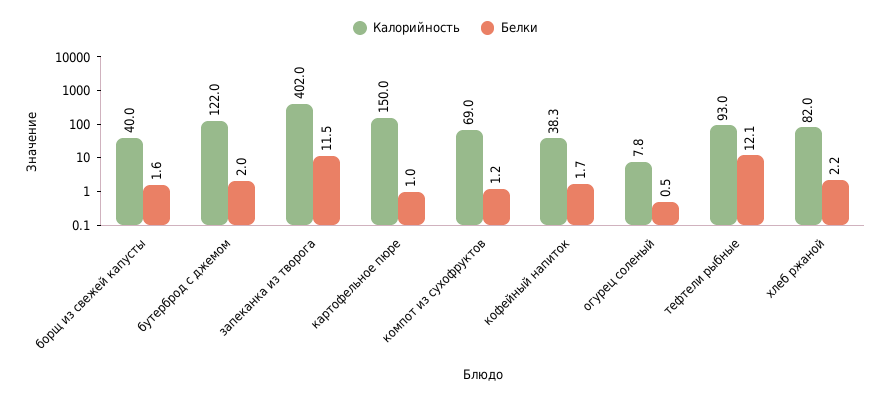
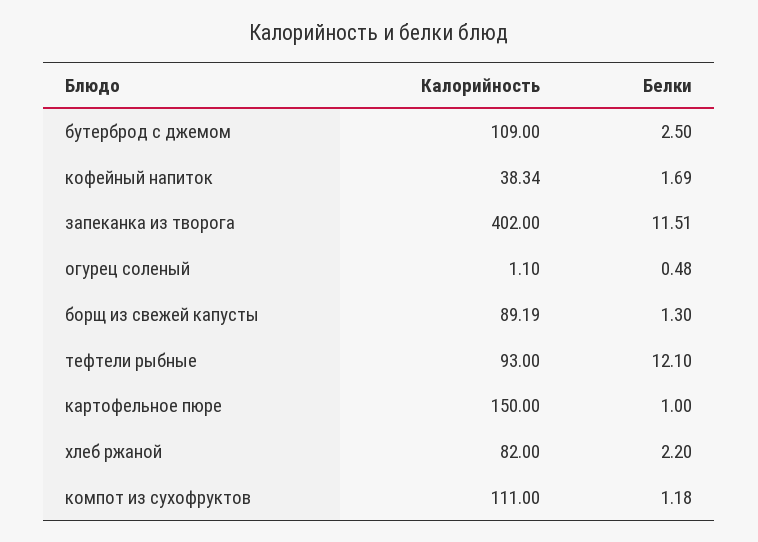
Калорийность, борщ из свежей капусты: 40 -> 89.19
Белки, борщ из свежей капусты: 1.6 -> 1.3
Калорийность, бутерброд с джемом: 122 -> 109
Белки, бутерброд с джемом: 2 -> 2.5
Калорийность, компот из сухофруктов: 69 -> 111
Калорийность, огурец соленый: 7.8 -> 1.1

